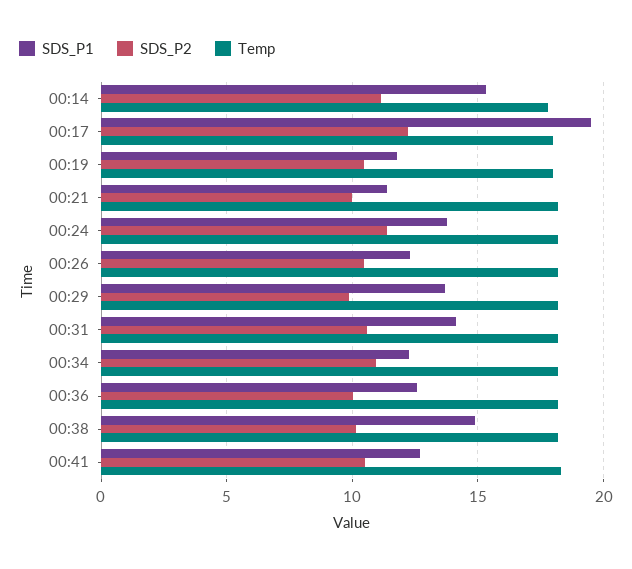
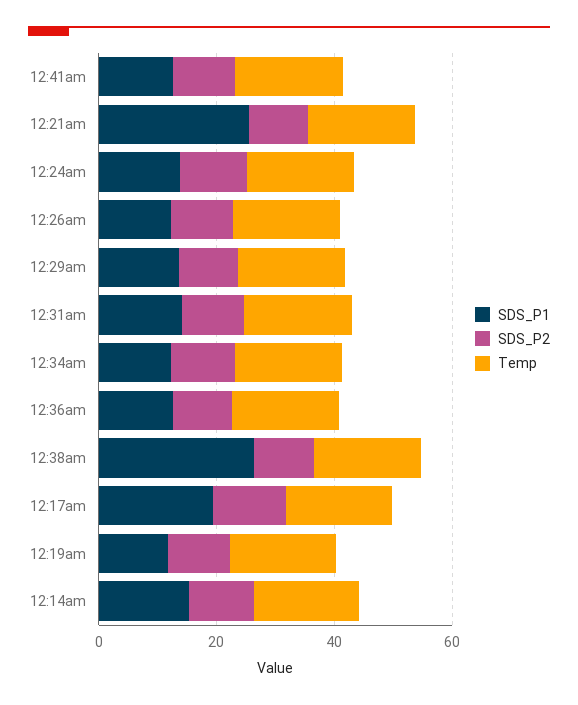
SDS_P1, 00:21: 11.5 -> 25
SDS_P1, 00:38: 15 -> 25

